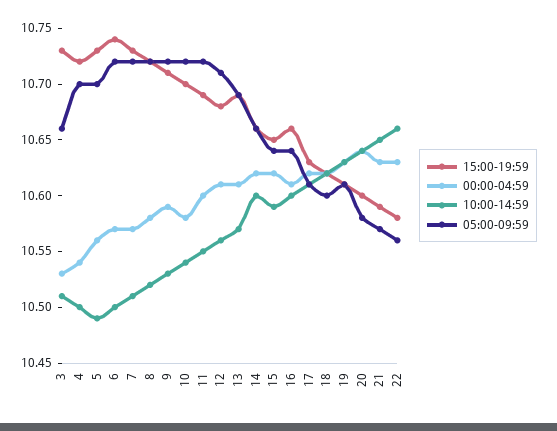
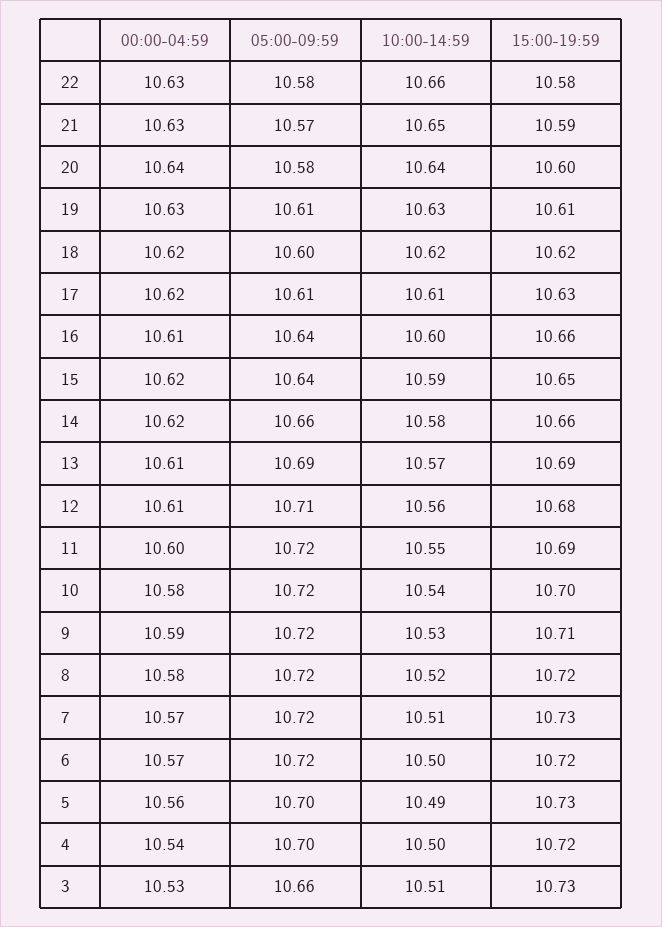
15:00-19:59, 6: 10.74 -> 10.72
10:00-14:59, 14: 10.6 -> 10.58
05:00-09:59, 22: 10.56 -> 10.58

